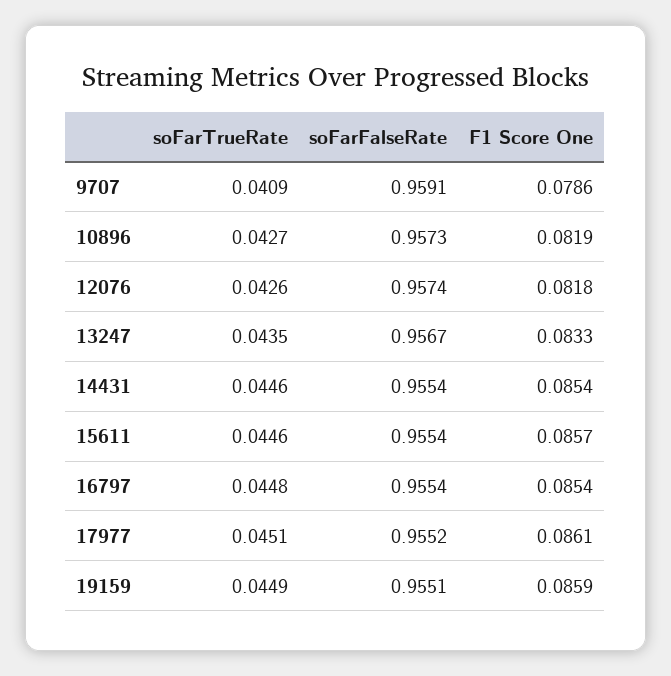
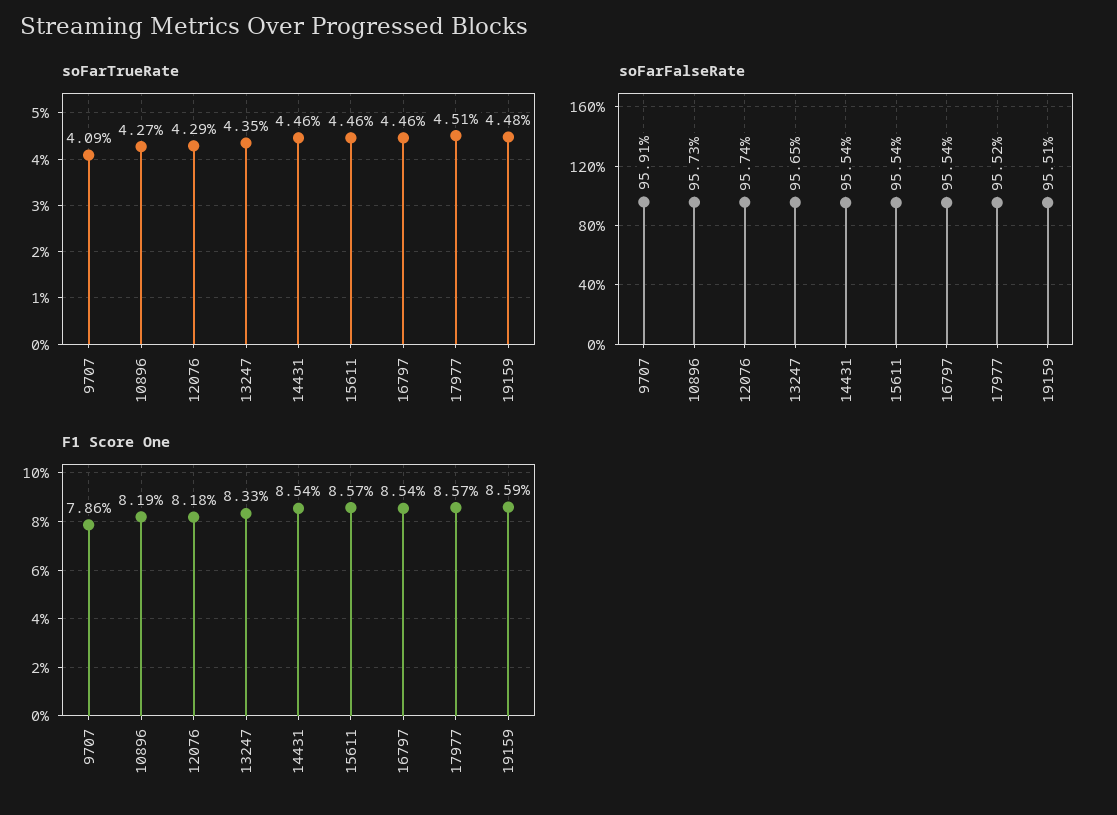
soFarTrueRate, 12076: 0.0426 -> 0.0429
soFarFalseRate, 13247: 0.9567 -> 0.9565
soFarTrueRate, 16797: 0.0448 -> 0.0446
F1 Score One, 17977: 0.0861 -> 0.0857
soFarTrueRate, 19159: 0.0449 -> 0.0448

